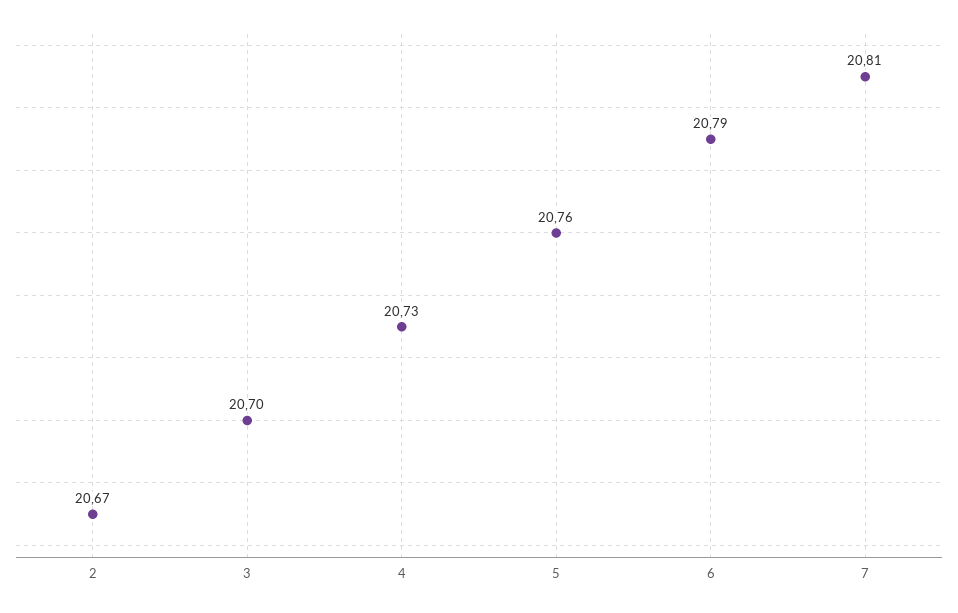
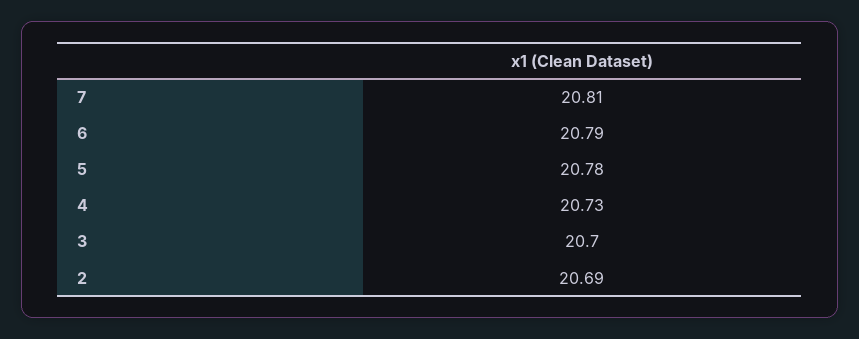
2: 20.67 -> 20.69
5: 20.76 -> 20.78

